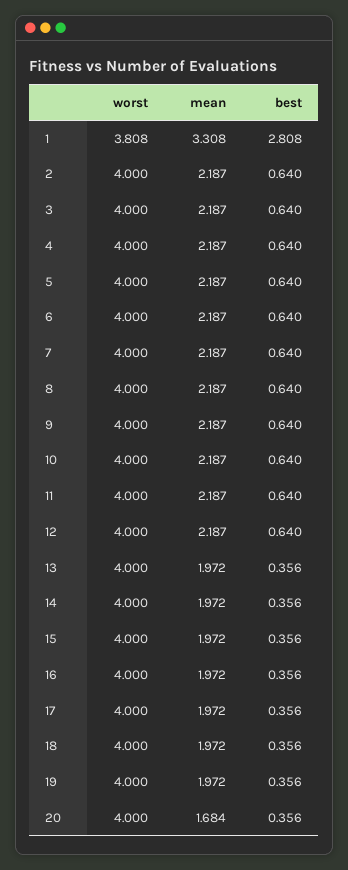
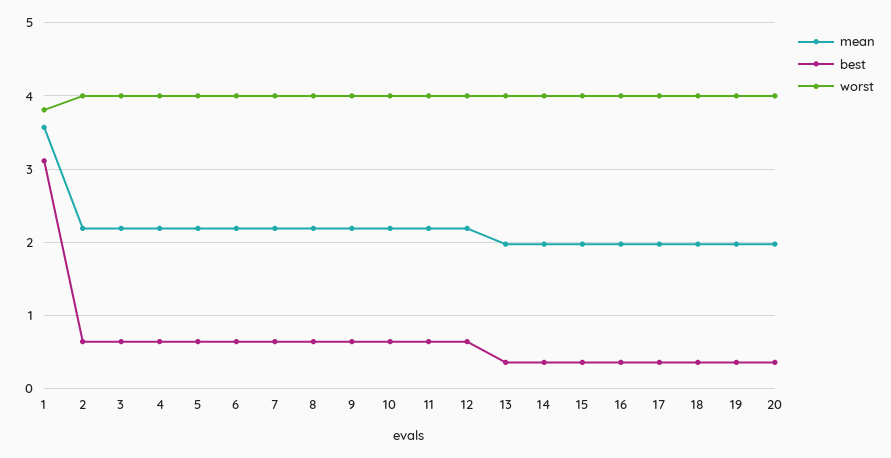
mean, 1: 3.308 -> 3.6
best, 1: 2.808 -> 3.1
mean, 20: 1.684 -> 2

